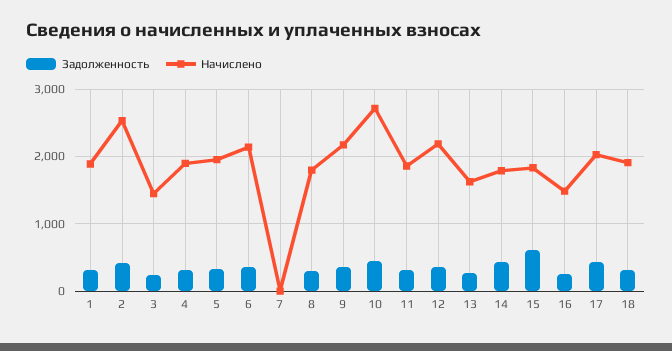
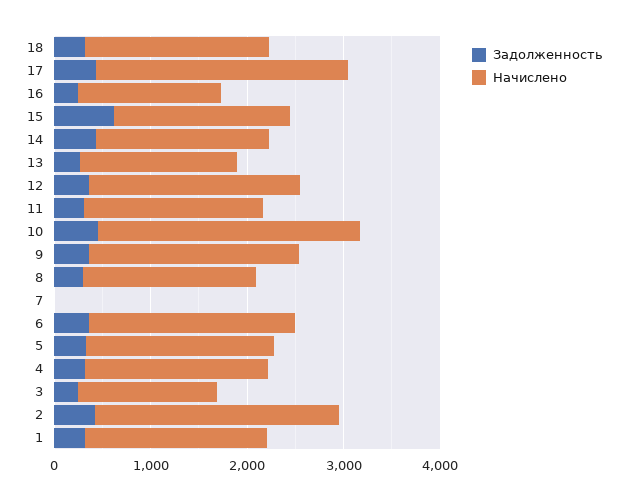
Начислено, 17: 2000 -> 2600

